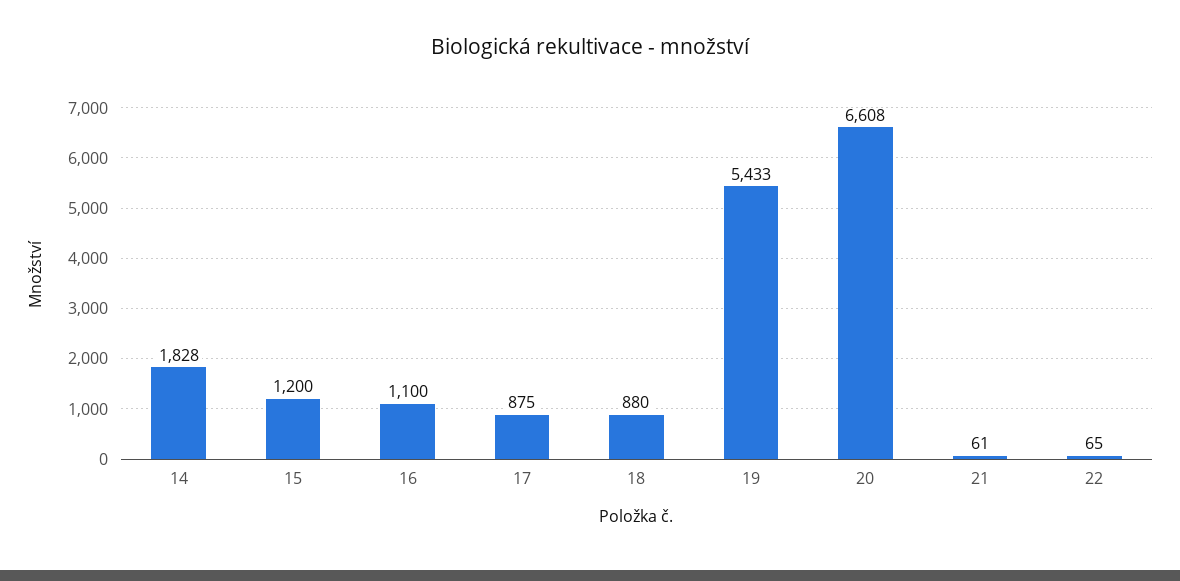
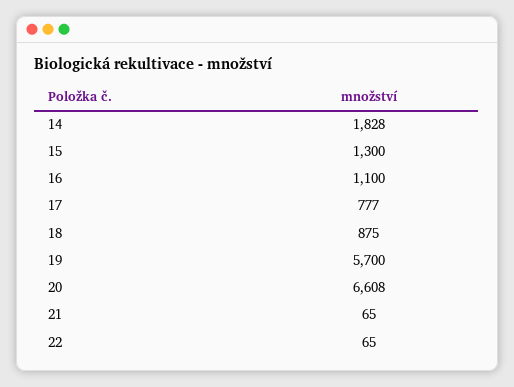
15: 1200 -> 1300
17: 875 -> 777
18: 880 -> 875
19: 5433 -> 5700
21: 61 -> 65

